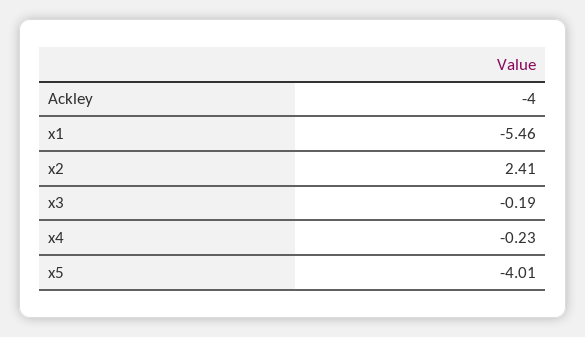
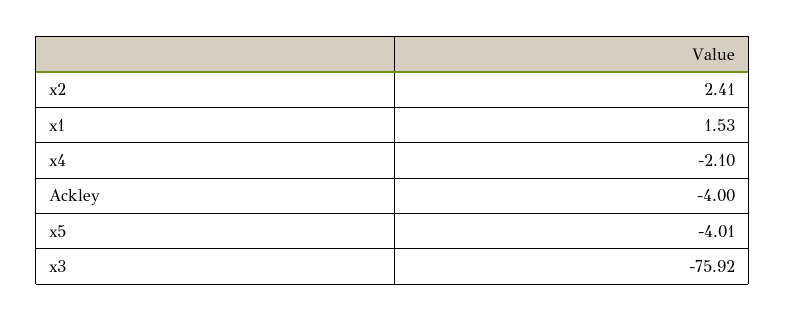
x1: -5.46 -> 1.53
x3: -0.19 -> -75.92
x4: -0.23 -> -2.1

